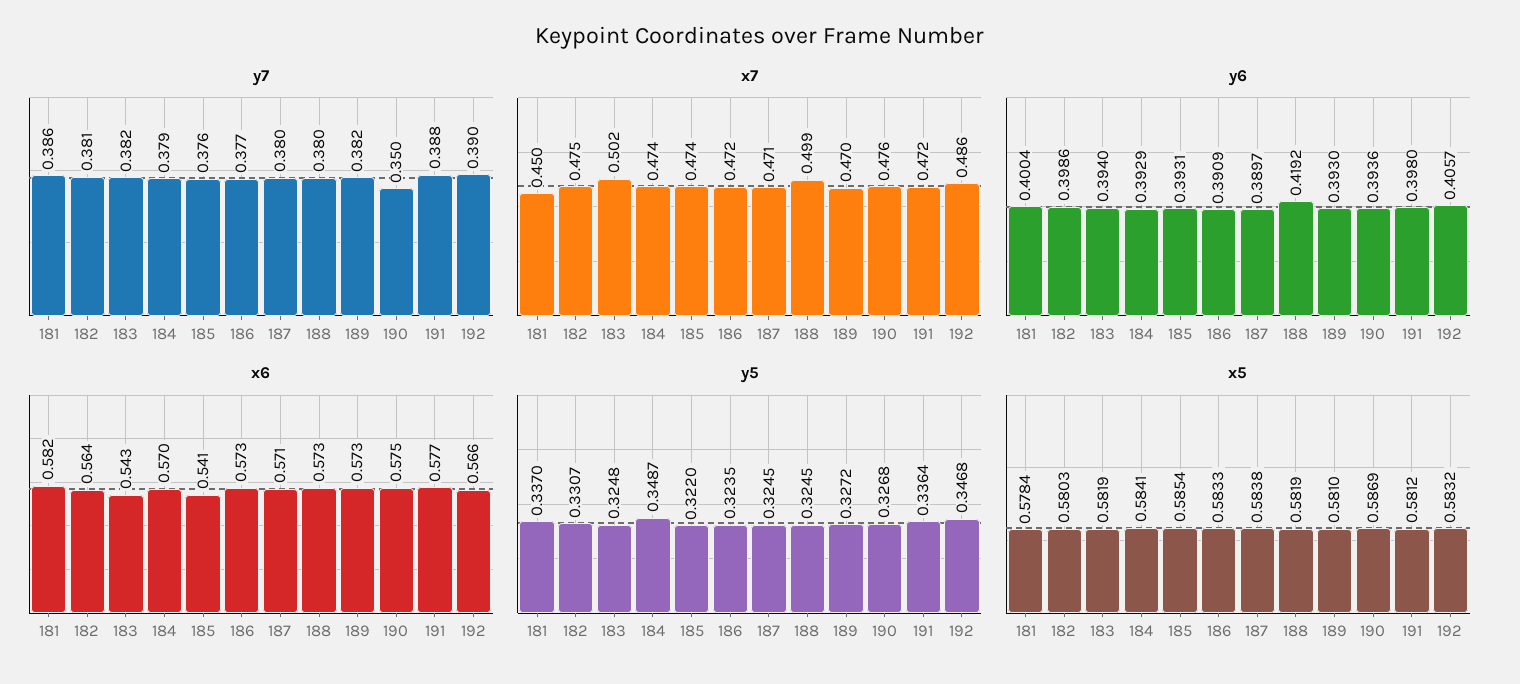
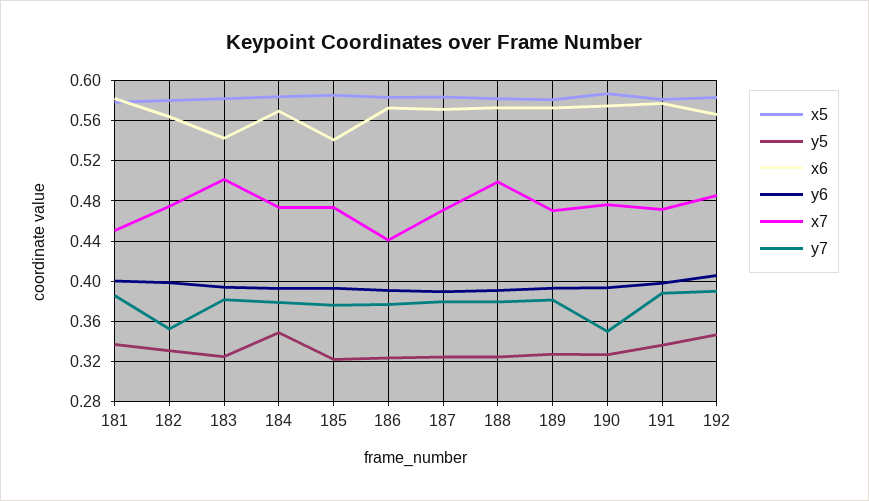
y7, 182: 0.381 -> 0.35
x7, 186: 0.472 -> 0.44
y6, 188: 0.4192 -> 0.39

